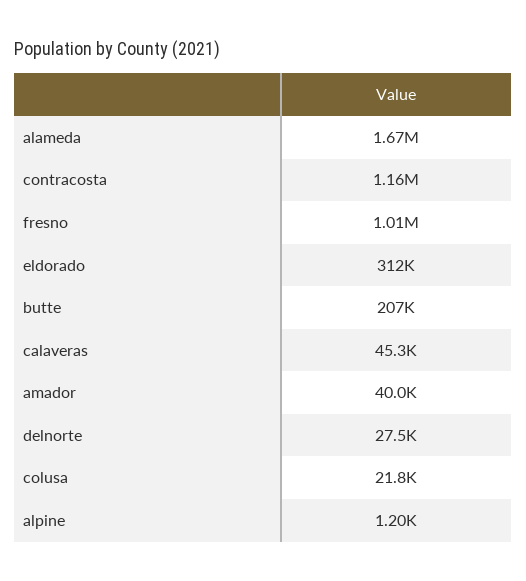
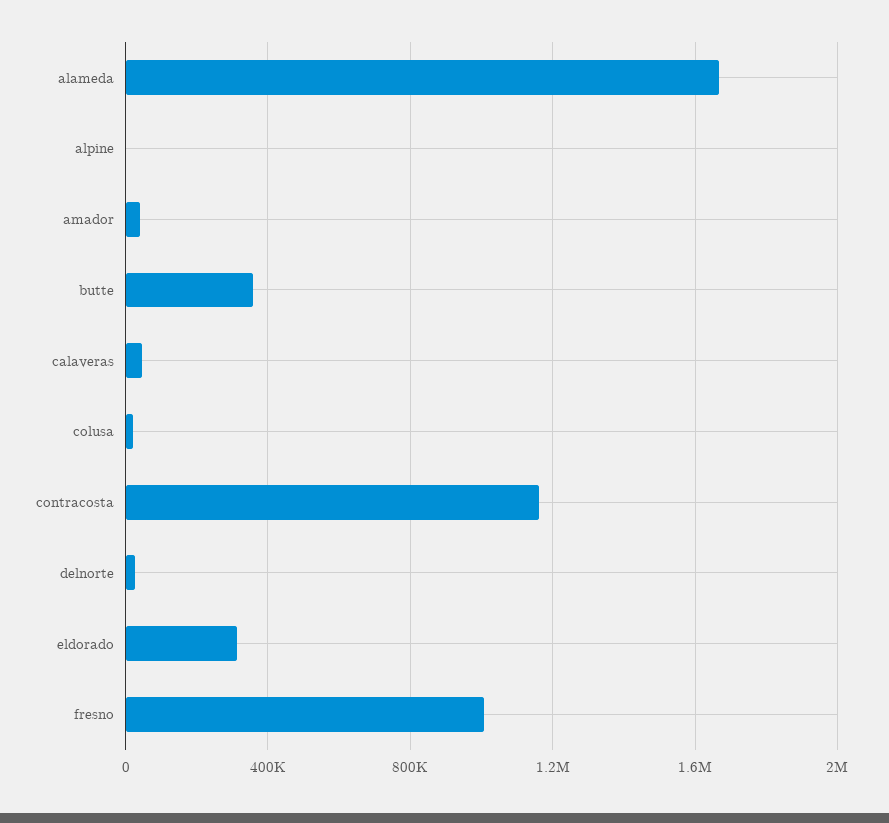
butte: 207000 -> 350000

